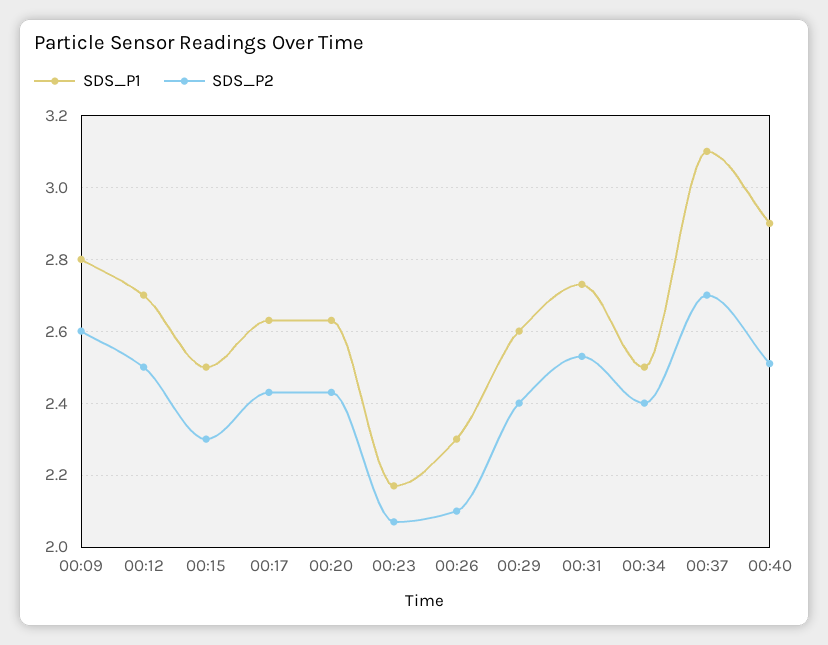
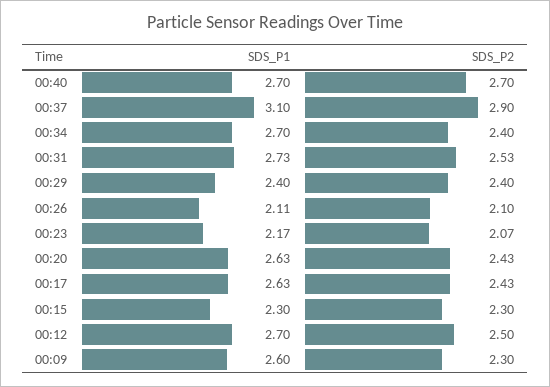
SDS_P1, 00:09: 2.8 -> 2.6
SDS_P2, 00:09: 2.6 -> 2.3
SDS_P1, 00:15: 2.5 -> 2.3
SDS_P1, 00:26: 2.3 -> 2.11
SDS_P1, 00:29: 2.6 -> 2.4
SDS_P1, 00:34: 2.5 -> 2.7
SDS_P2, 00:37: 2.7 -> 2.9
SDS_P1, 00:40: 2.9 -> 2.7
SDS_P2, 00:40: 2.5 -> 2.7

